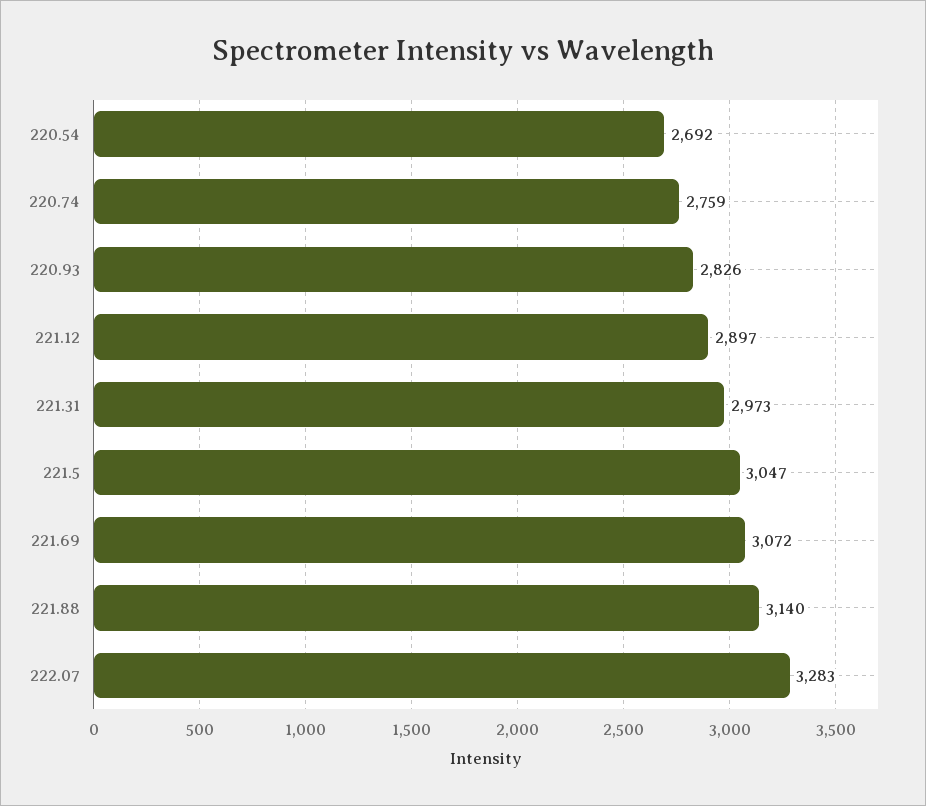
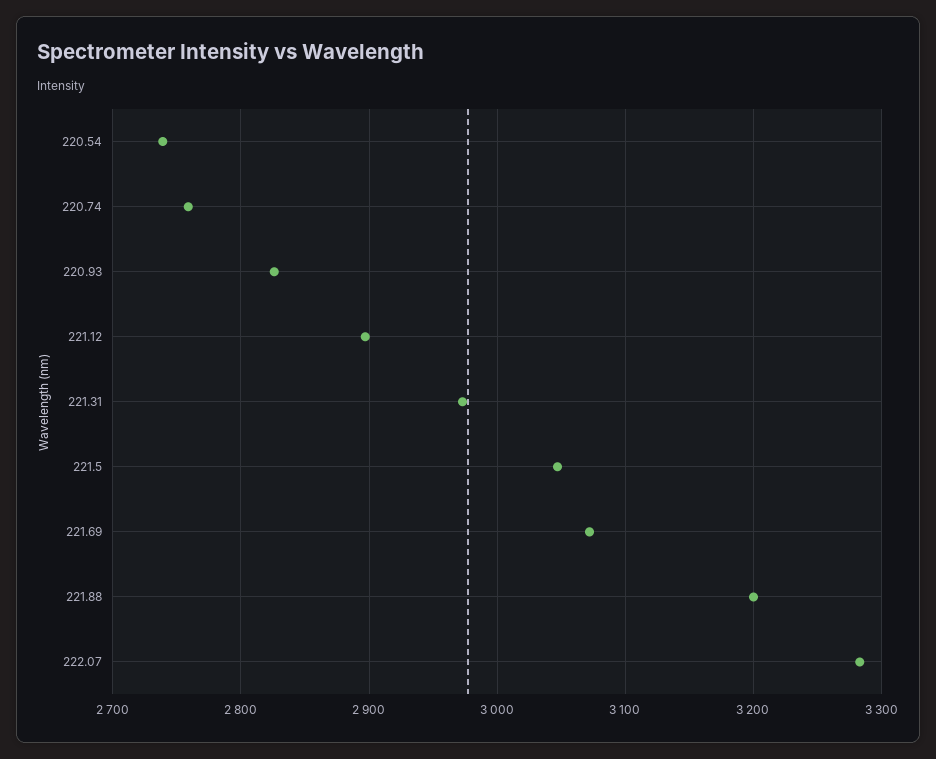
220.54: 2692 -> 2740
221.88: 3140 -> 3200

